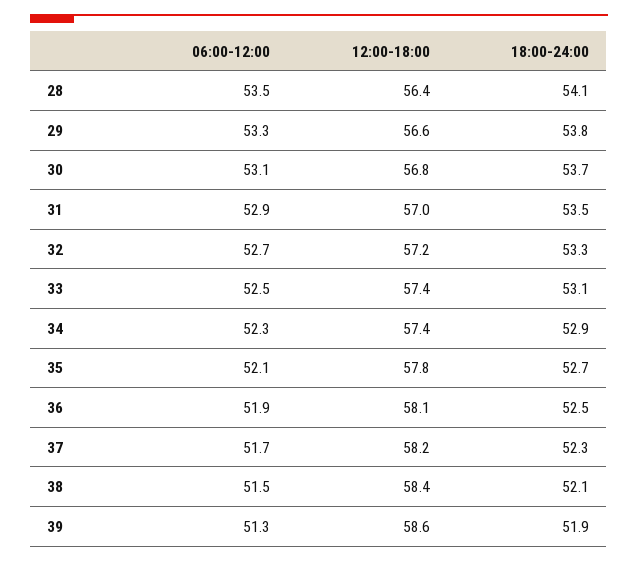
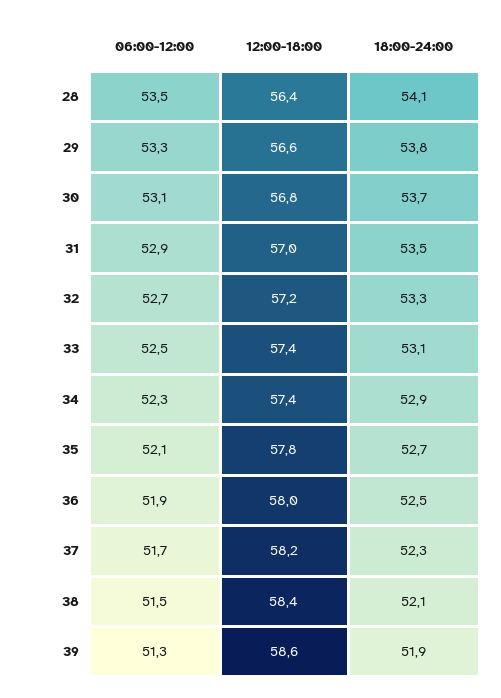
12:00-18:00, 36: 58.1 -> 58

